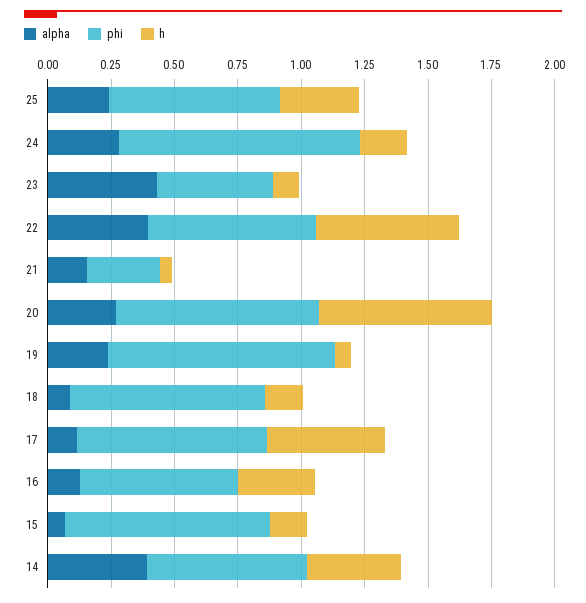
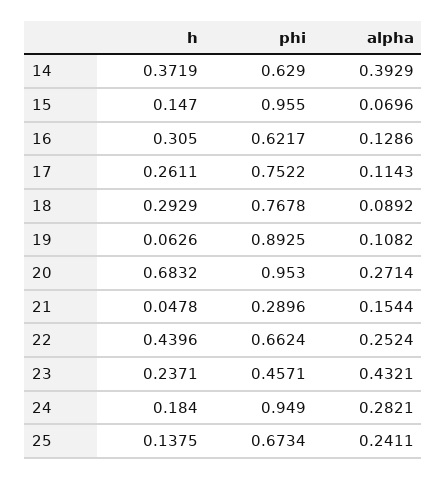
h, 25: 0.3 -> 0.1375
h, 23: 0.1 -> 0.2371
alpha, 22: 0.4 -> 0.2524
h, 22: 0.55 -> 0.4396
phi, 20: 0.8 -> 0.953
alpha, 19: 0.25 -> 0.1082
h, 18: 0.15 -> 0.2929
h, 17: 0.45 -> 0.2611
phi, 15: 0.8 -> 0.955

